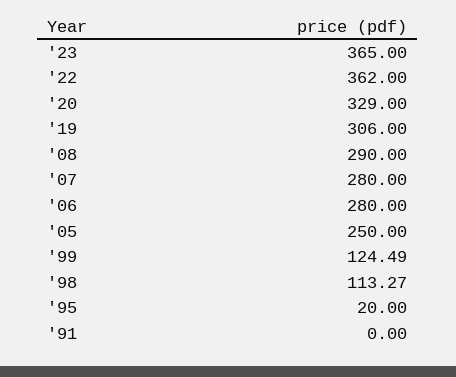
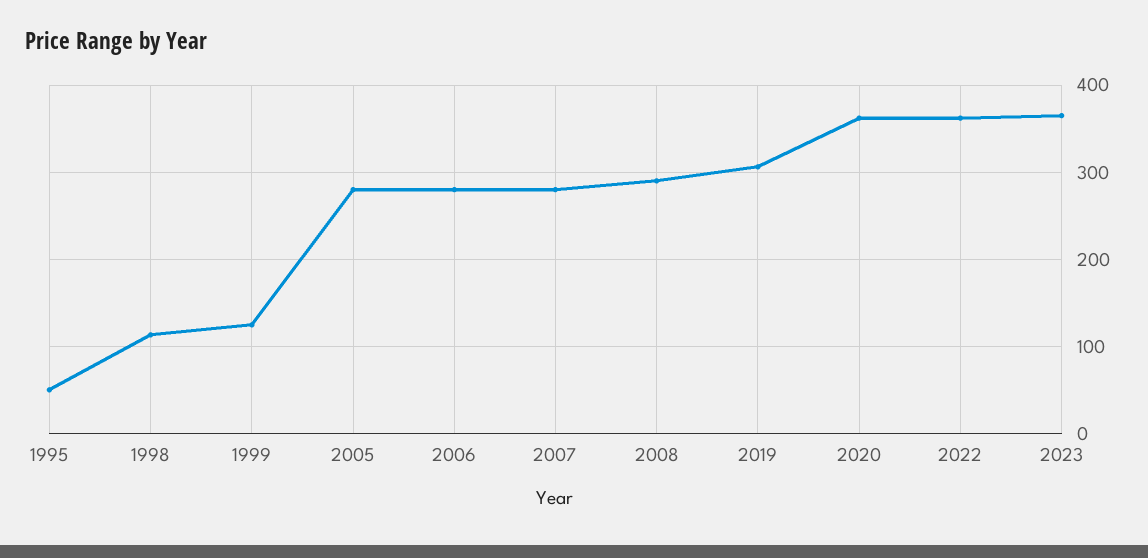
'20: 329 -> 360
'05: 250 -> 280
'95: 20 -> 50
'91: 0 -> none

